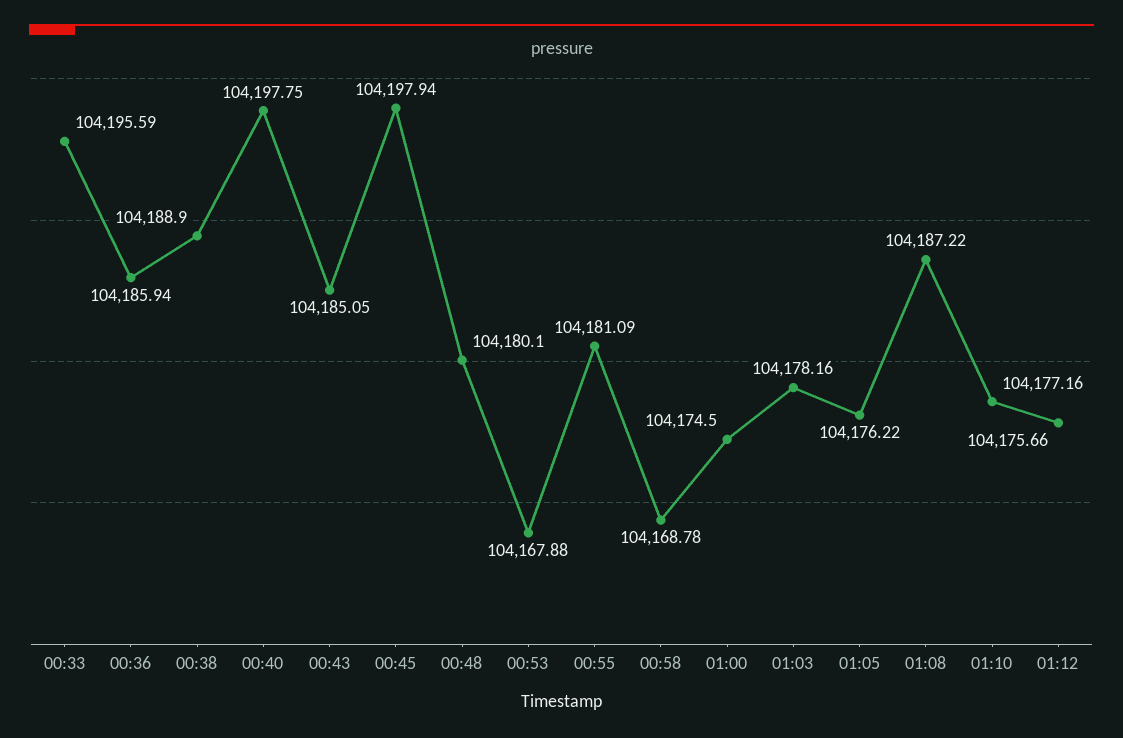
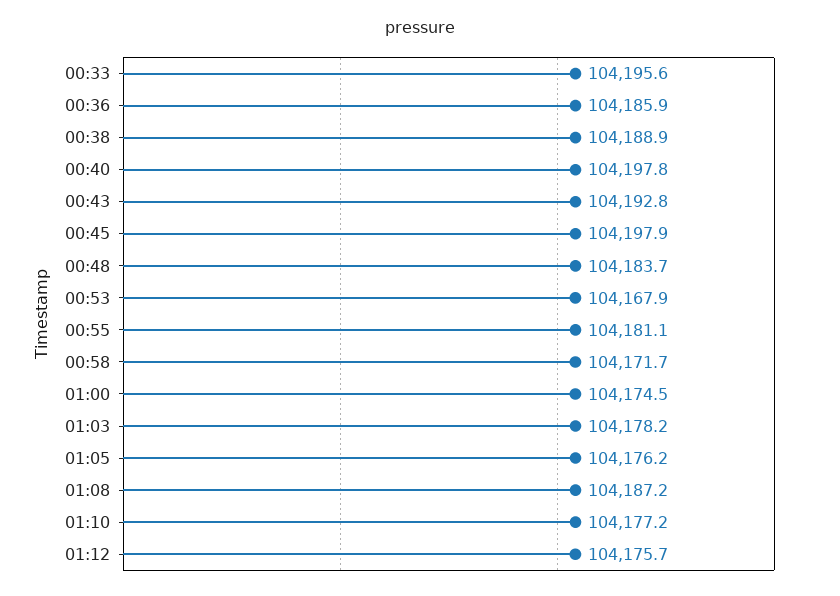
00:43: 104185.05 -> 104192.8
00:48: 104180.1 -> 104183.7
00:58: 104168.78 -> 104171.7

